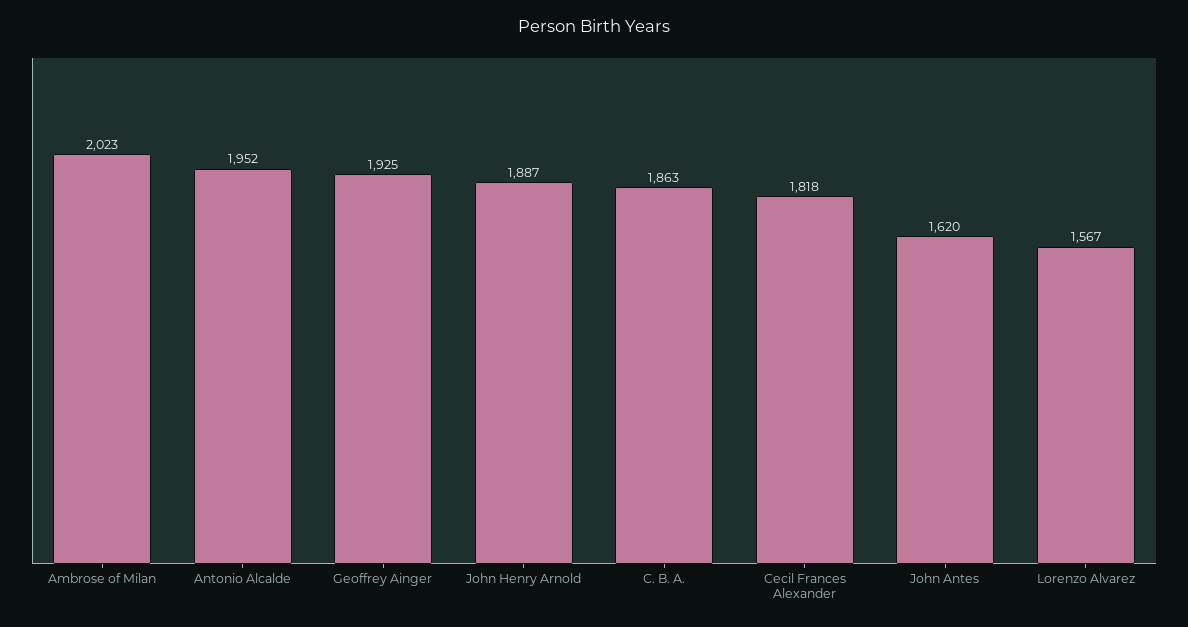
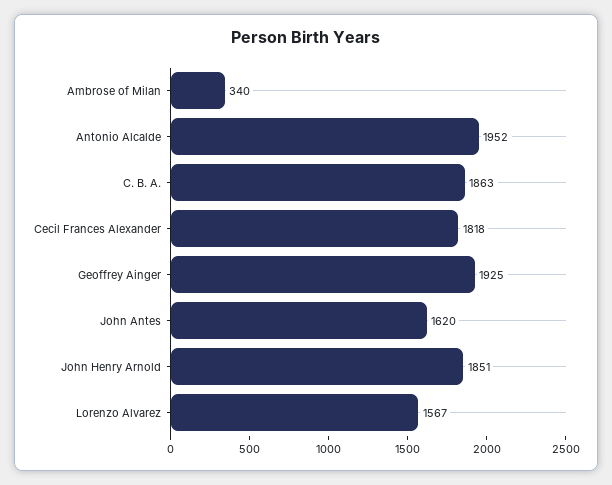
Ambrose of Milan: 2023 -> 340
John Henry Arnold: 1887 -> 1851

